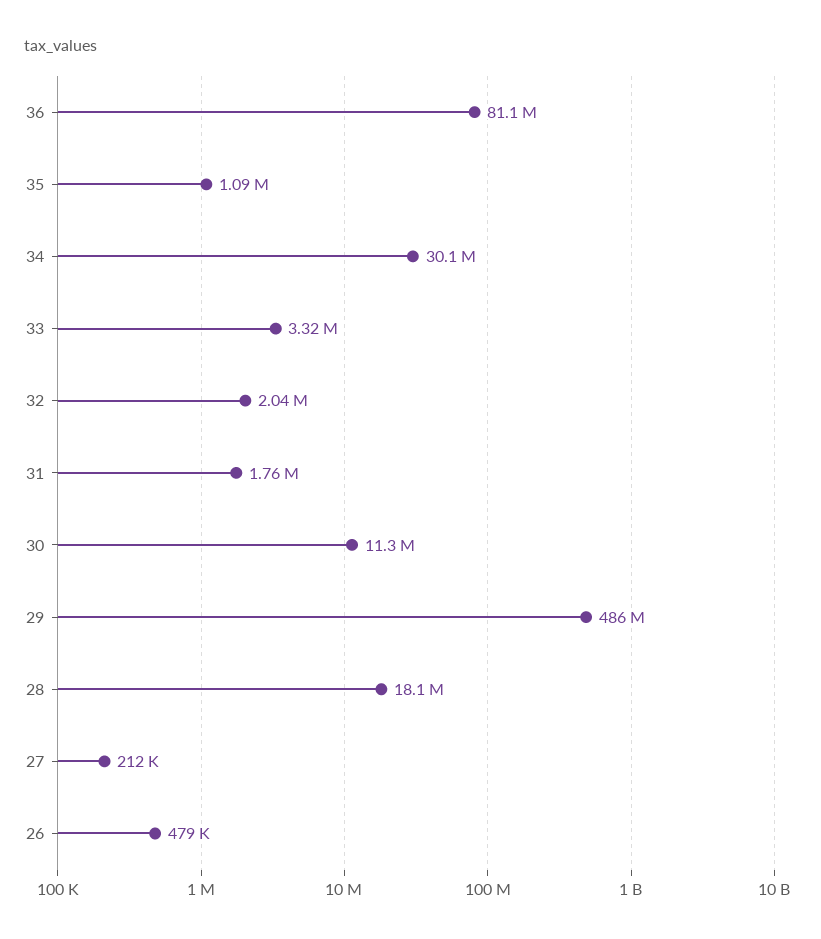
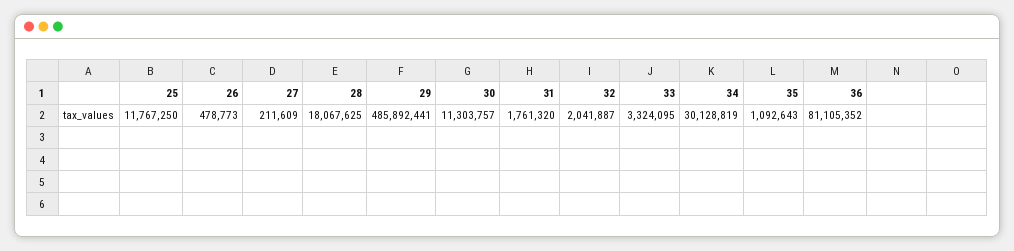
25: none -> 11767250

